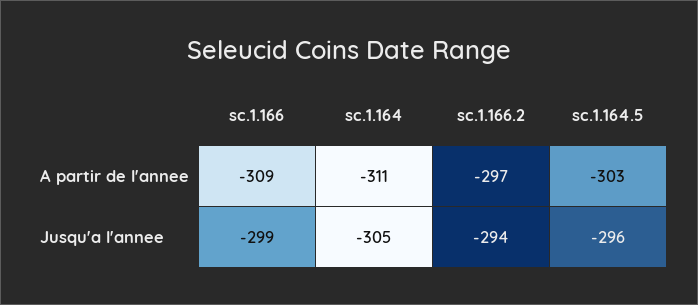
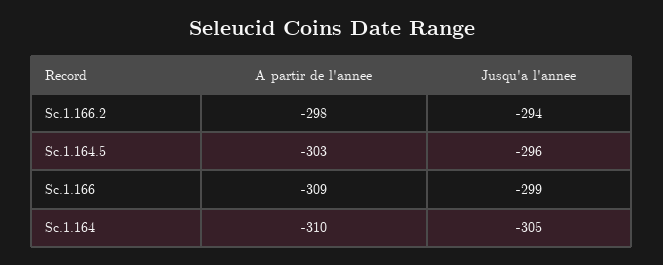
sc.1.164, A partir de l'annee: -311 -> -310
sc.1.166.2, A partir de l'annee: -297 -> -298

